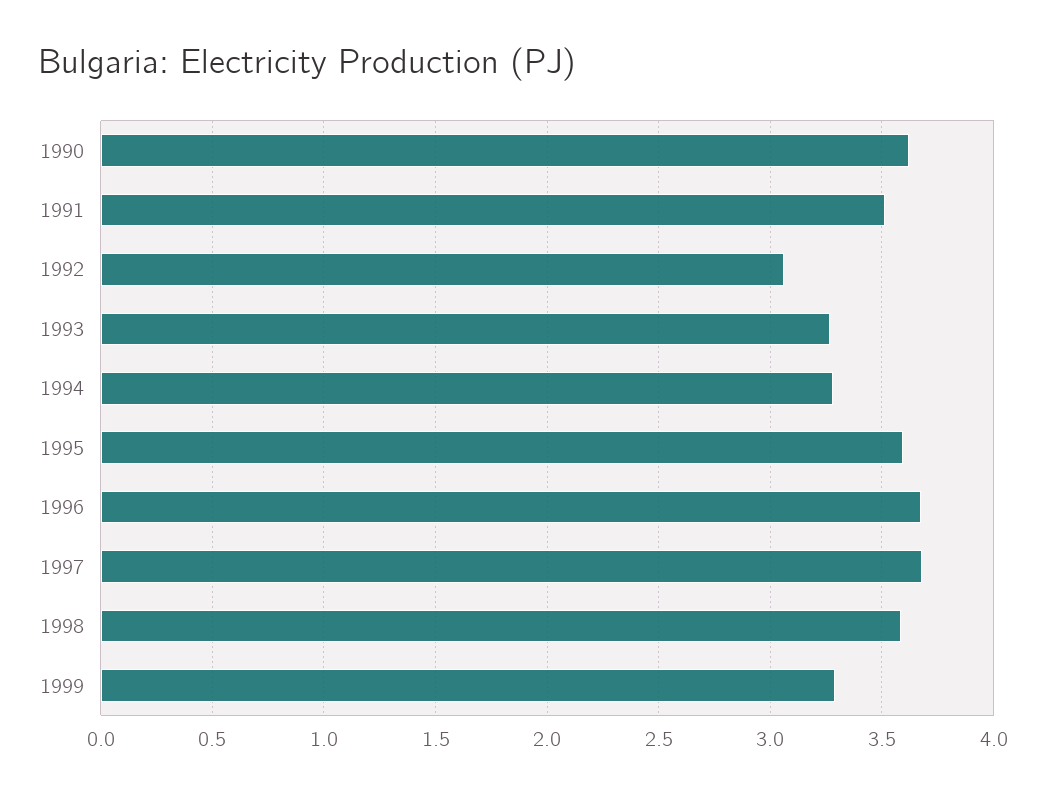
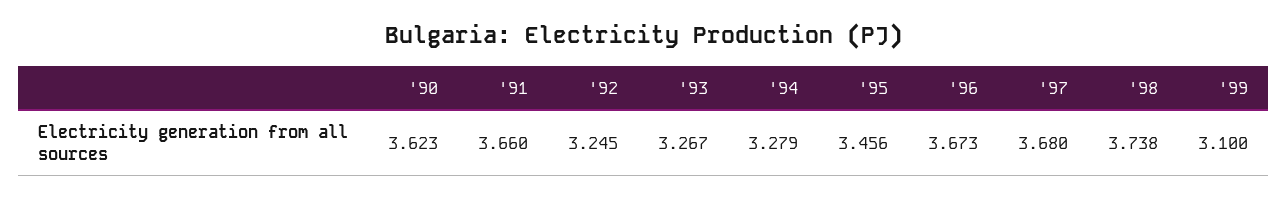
1991: 3.5 -> 3.66
1992: 3.05 -> 3.245
1995: 3.6 -> 3.456
1998: 3.6 -> 3.738
1999: 3.3 -> 3.1

